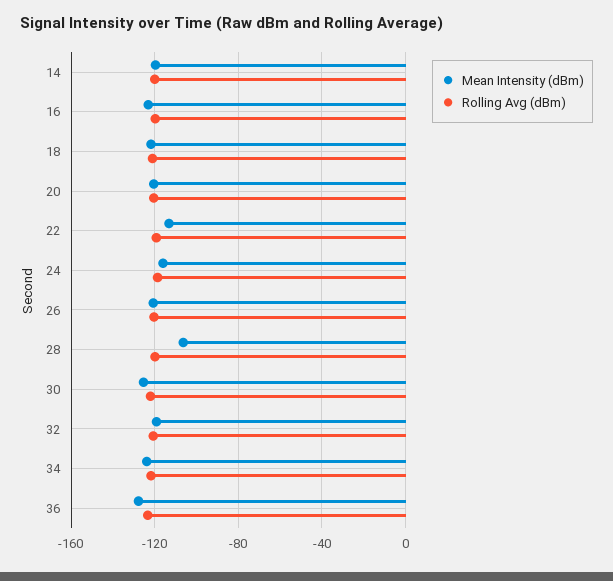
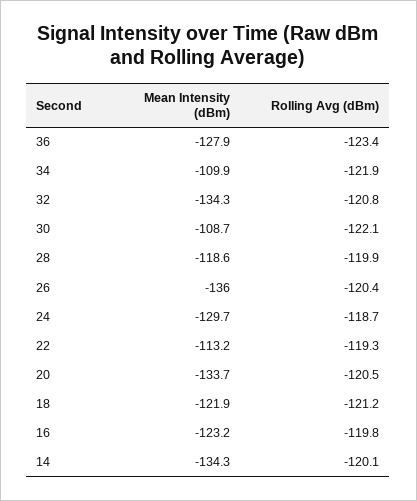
Mean Intensity (dBm), 14: -120 -> -134.3
Mean Intensity (dBm), 20: -120 -> -133.7
Mean Intensity (dBm), 24: -115 -> -129.7
Mean Intensity (dBm), 26: -120 -> -136
Mean Intensity (dBm), 28: -105 -> -118.6
Mean Intensity (dBm), 30: -125 -> -108.7
Mean Intensity (dBm), 32: -120 -> -134.3
Mean Intensity (dBm), 34: -125 -> -109.9

